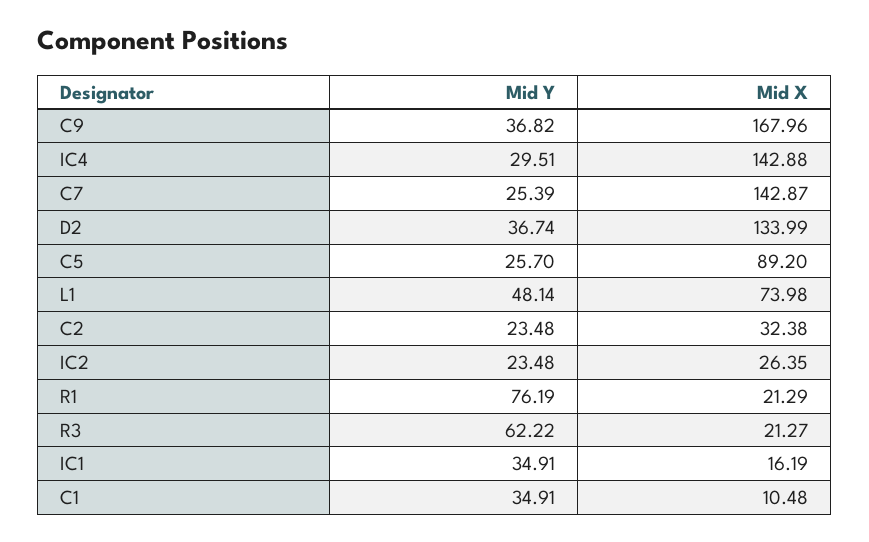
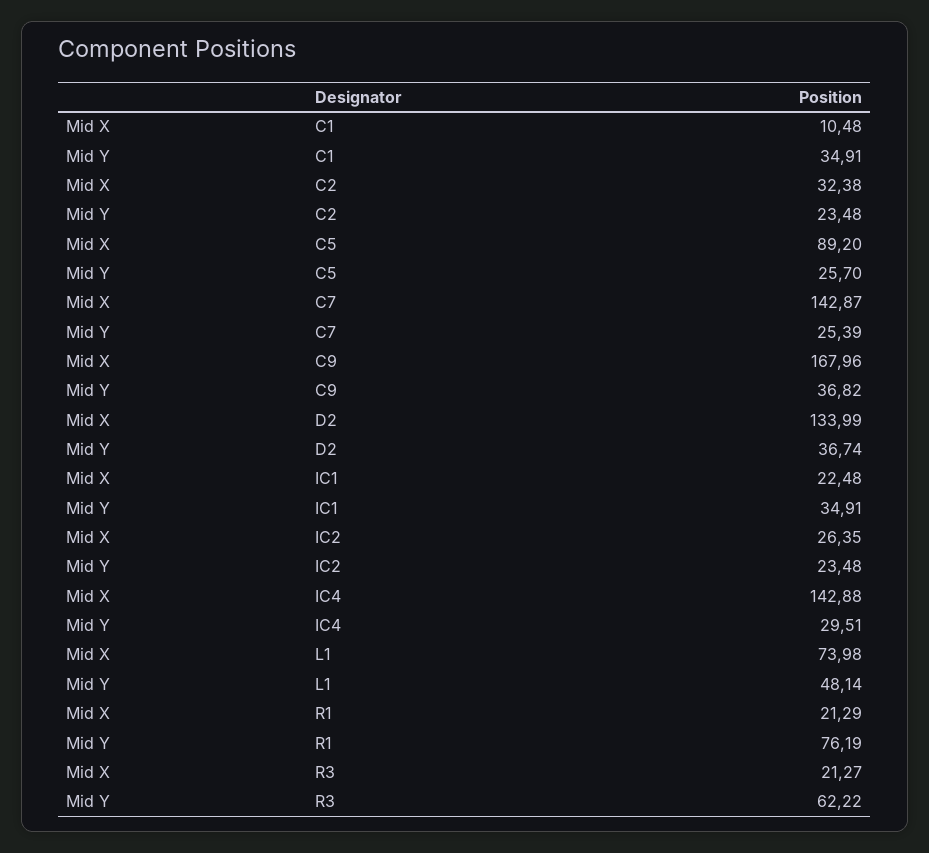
Mid X, IC1: 16.19 -> 22.48

